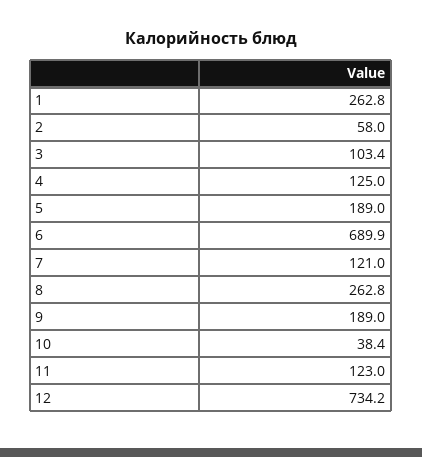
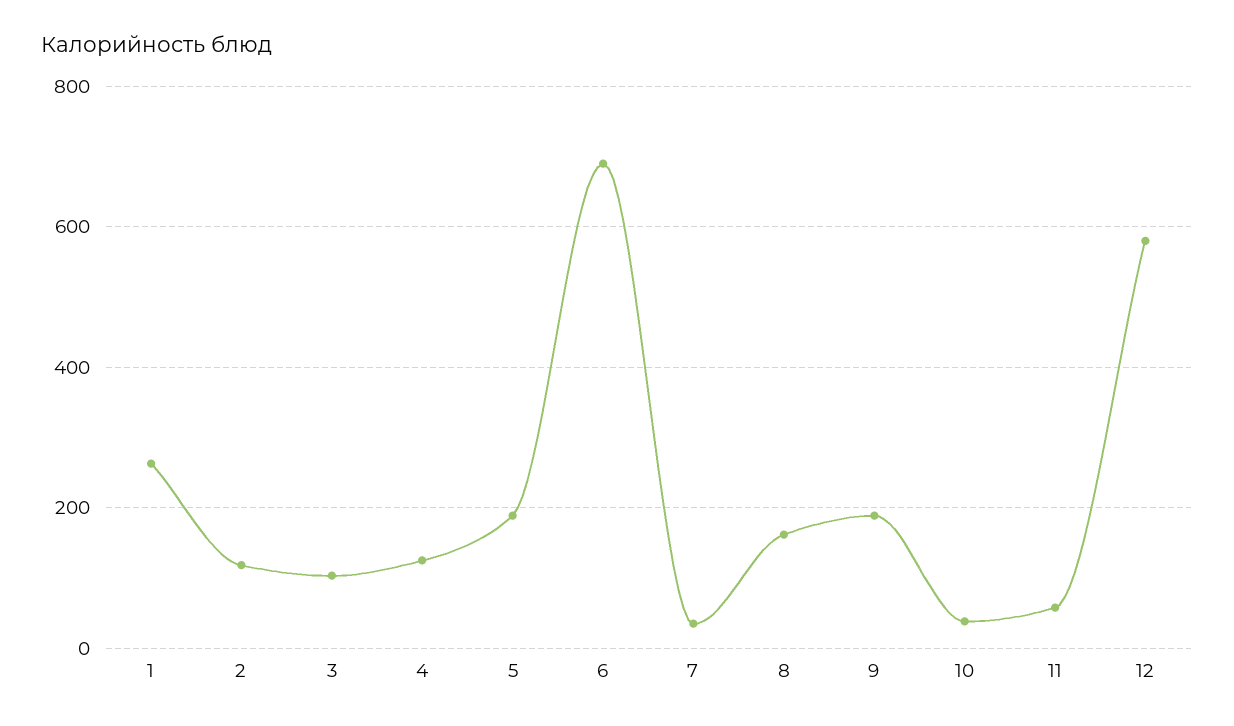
2: 58 -> 120
7: 121 -> 40
8: 262.8 -> 160
11: 123 -> 60
12: 734.2 -> 580

